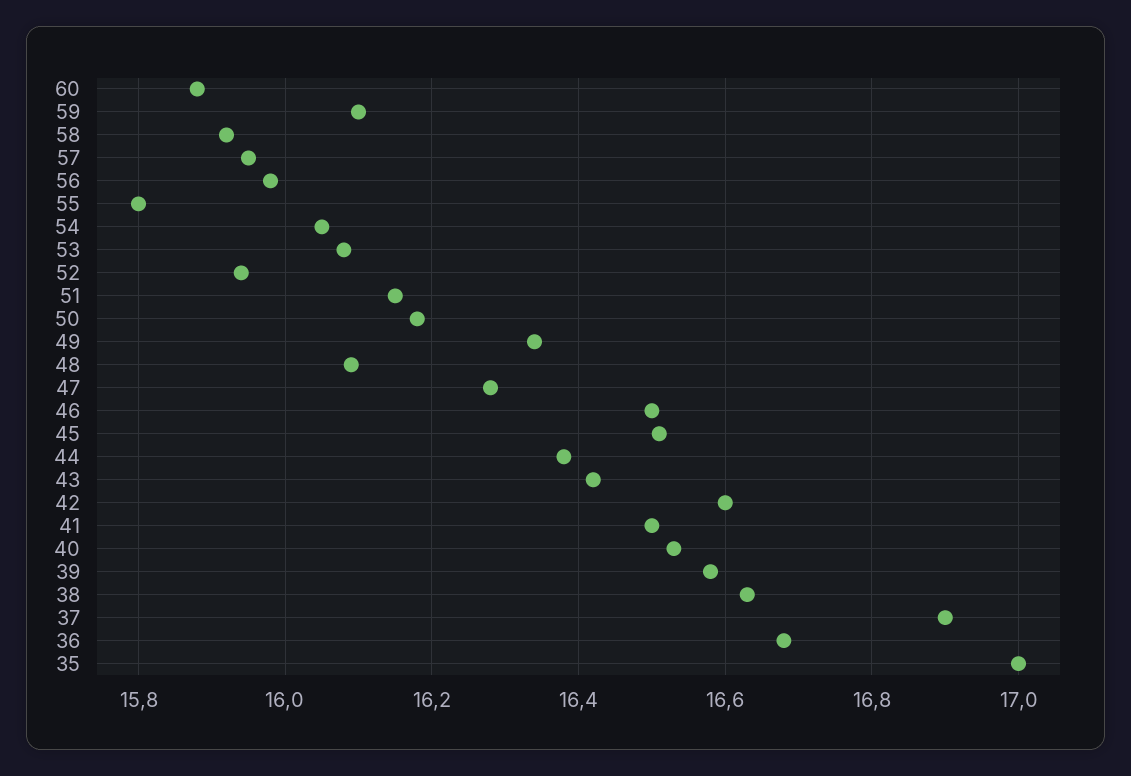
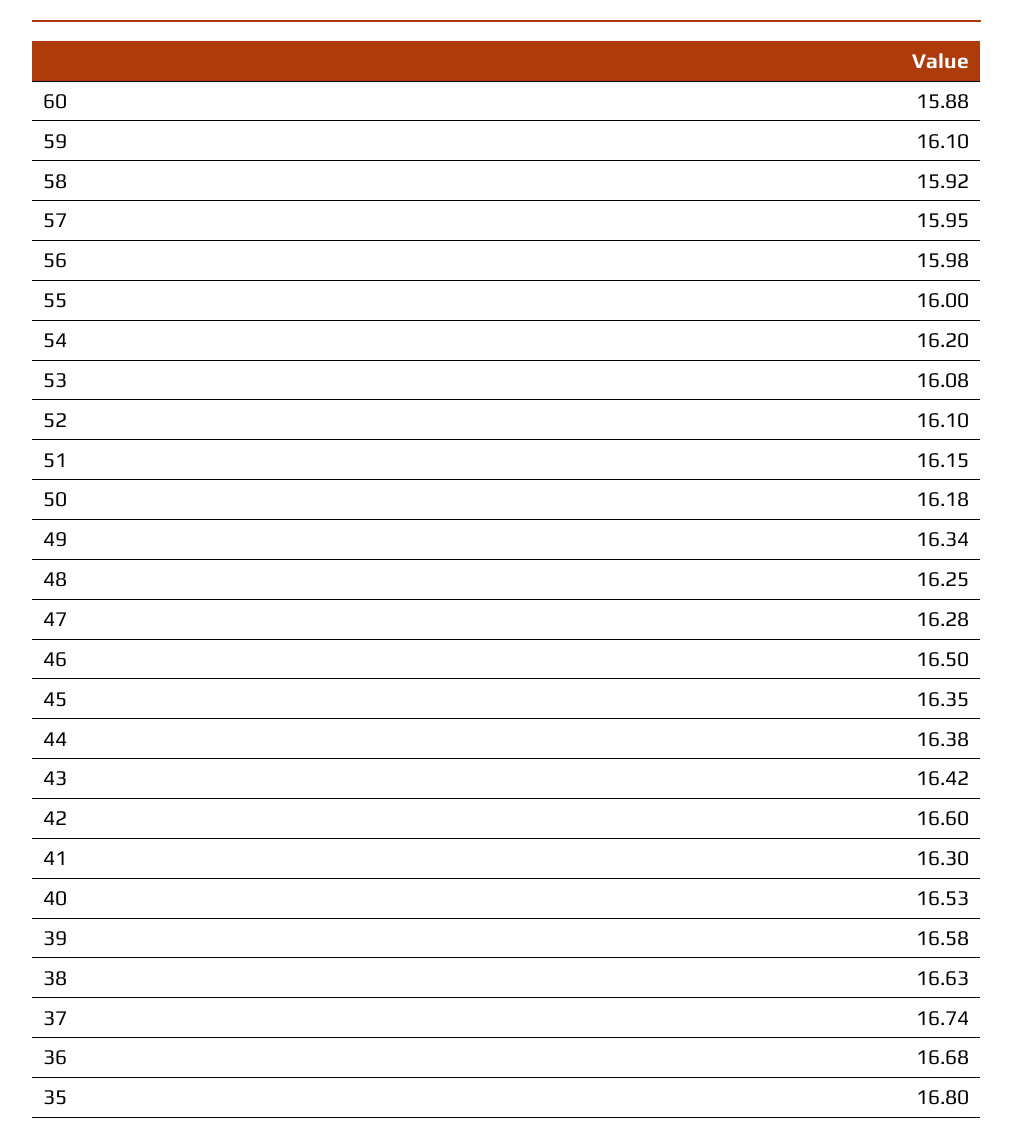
55: 15.8 -> 16
54: 16.05 -> 16.2
52: 15.95 -> 16.1
48: 16.1 -> 16.25
45: 16.5 -> 16.35
41: 16.5 -> 16.3
37: 16.9 -> 16.74
35: 17 -> 16.8

